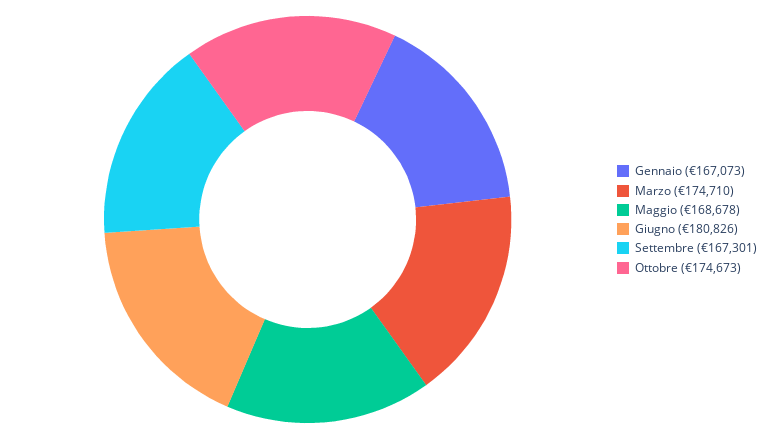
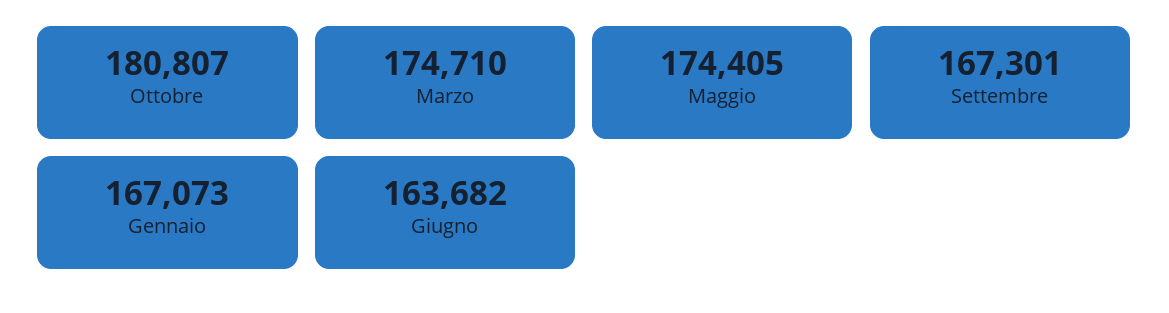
Maggio: 168678 -> 174405
Giugno: 180826 -> 163682
Ottobre: 174673 -> 180807

